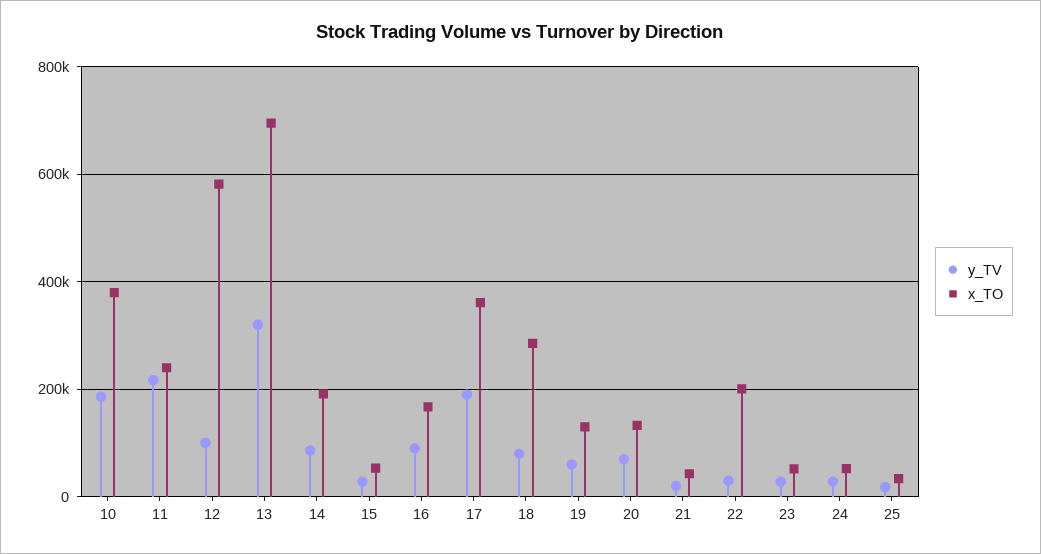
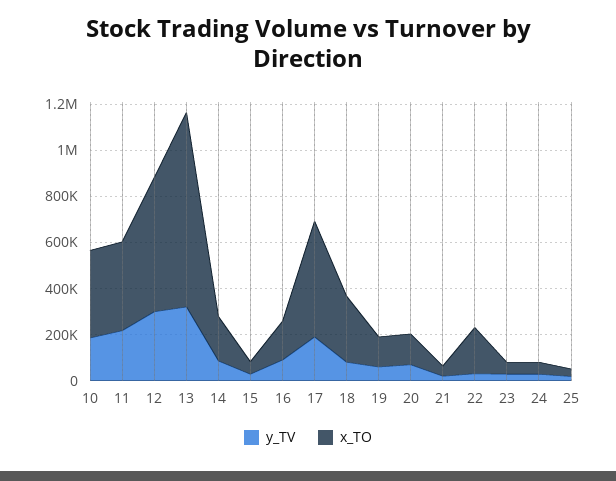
x_TO, 11: 240000 -> 400000
y_TV, 12: 100000 -> 300000
x_TO, 13: 700000 -> 850000
x_TO, 17: 360000 -> 500000

